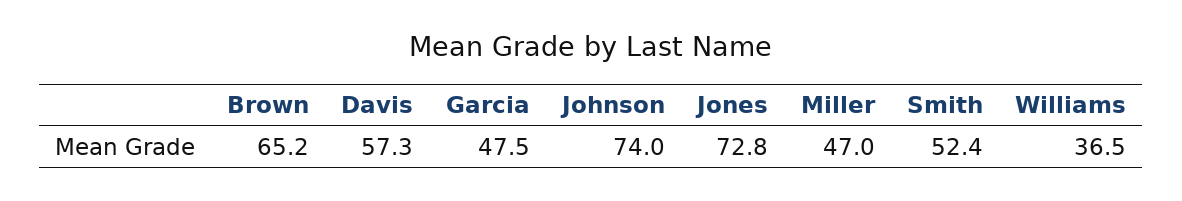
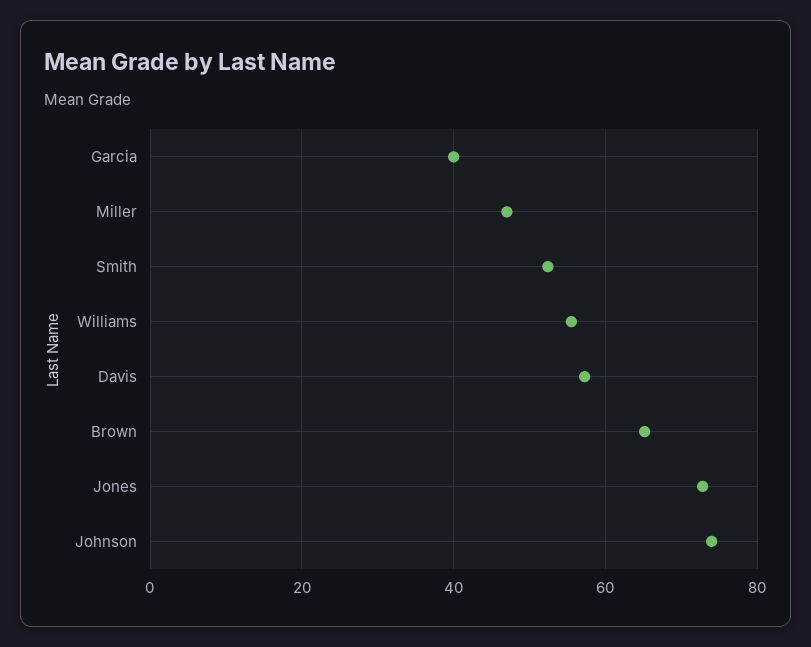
Garcia: 47.5 -> 40
Williams: 36.5 -> 56

